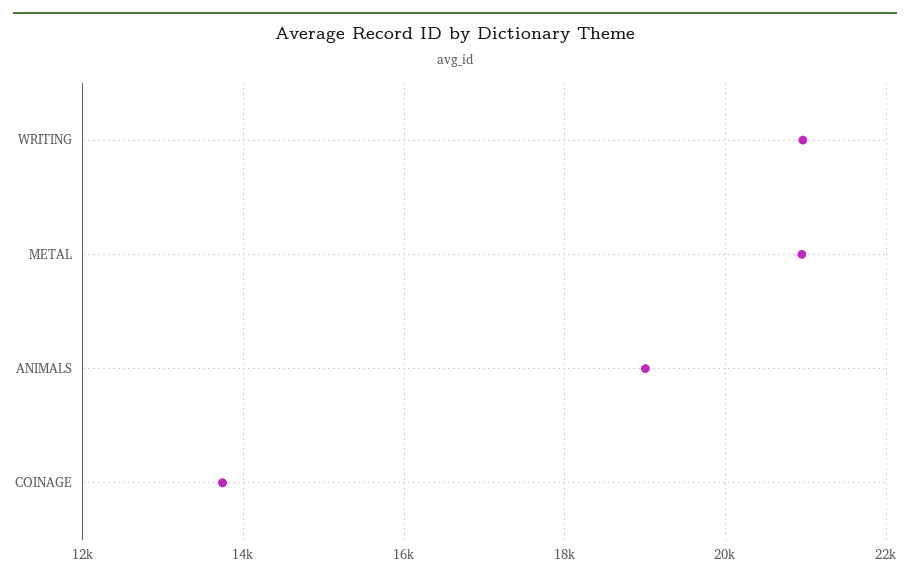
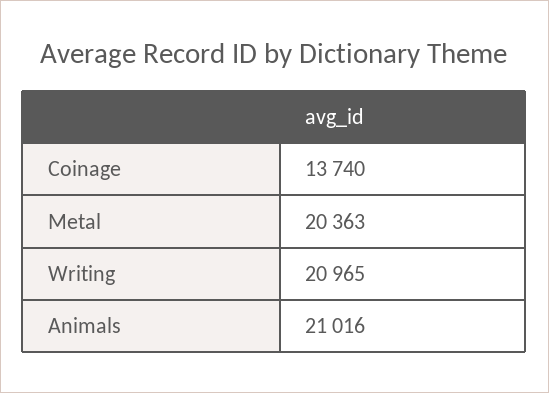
METAL: 21000 -> 20363
ANIMALS: 19000 -> 21016

